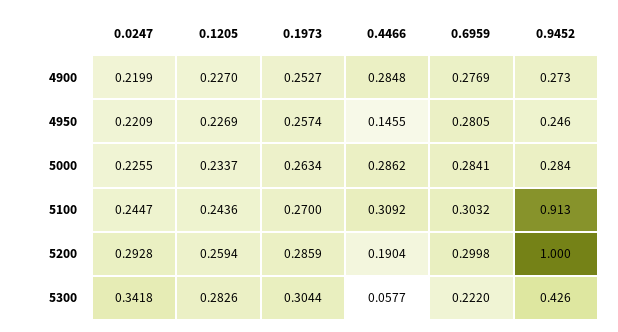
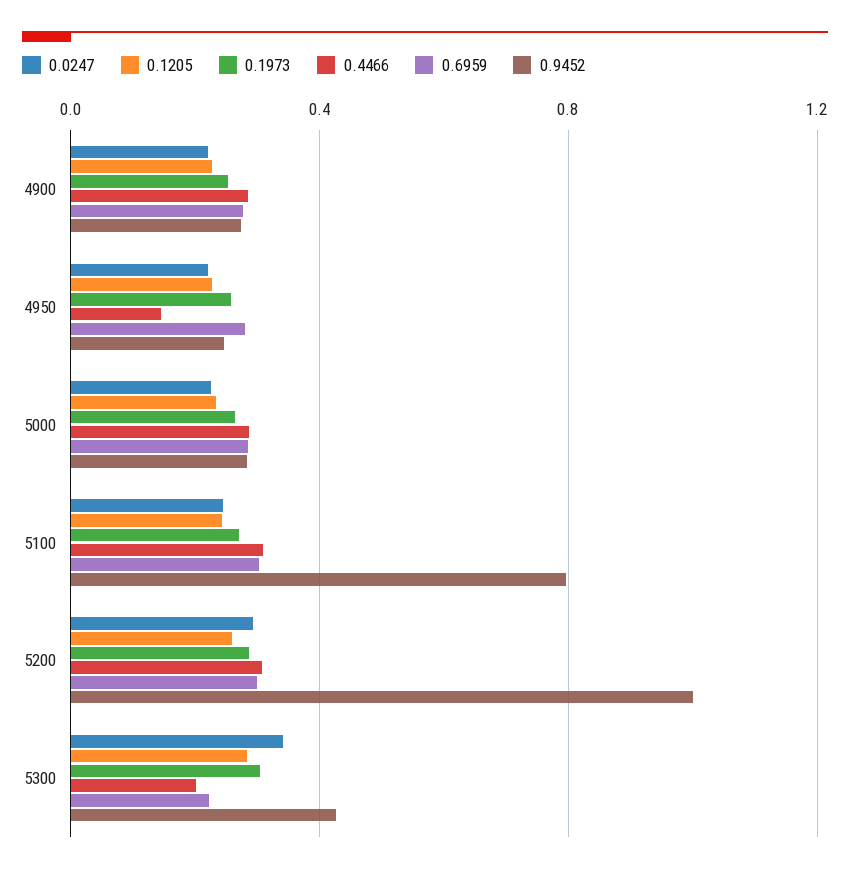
0.9452, 5100: 0.913 -> 0.8
0.4466, 5200: 0.1904 -> 0.3
0.4466, 5300: 0.0577 -> 0.2

